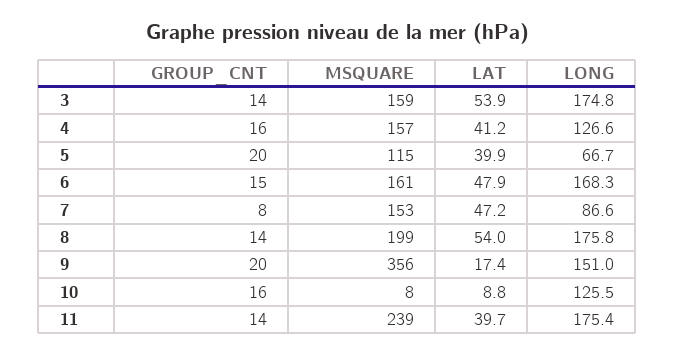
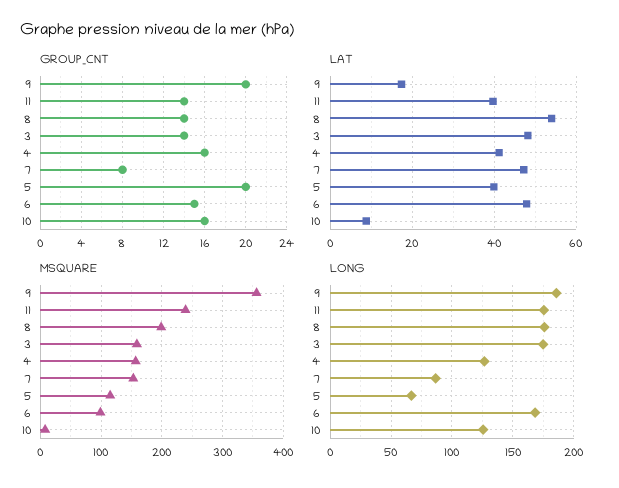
LAT, 3: 53.9 -> 48
MSQUARE, 6: 161 -> 100
LONG, 9: 151 -> 185

